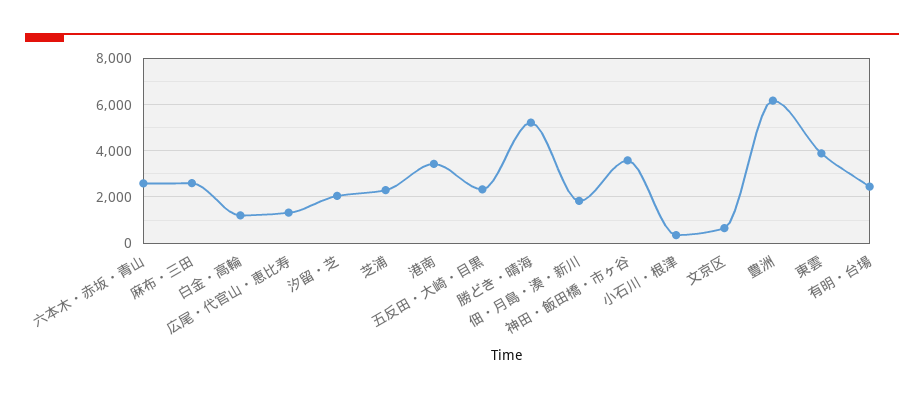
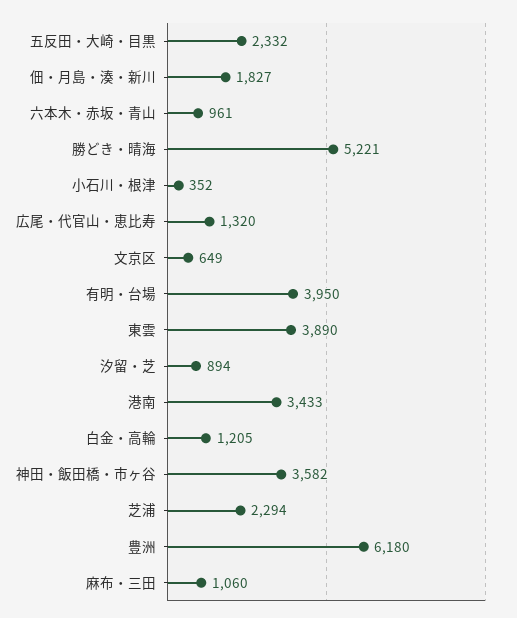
六本木・赤坂・青山: 2500 -> 961
麻布・三田: 2500 -> 1060
汐留・芝: 2000 -> 894
有明・台場: 2500 -> 3950

